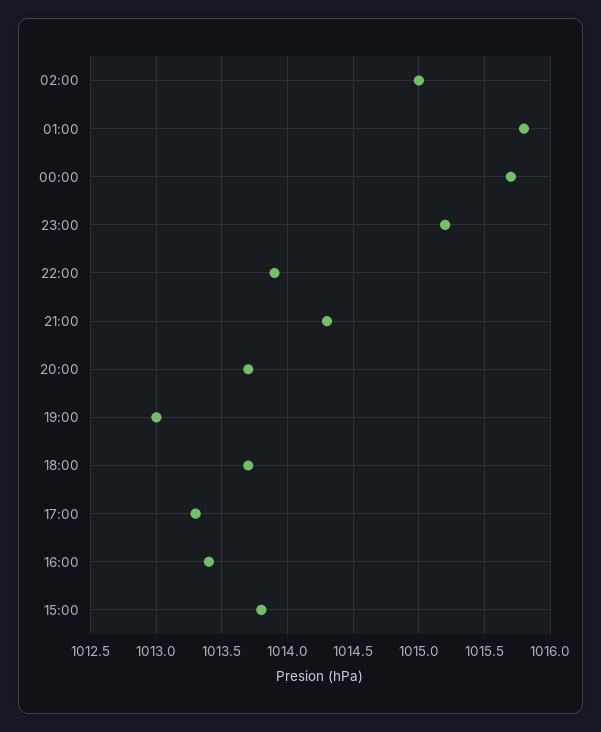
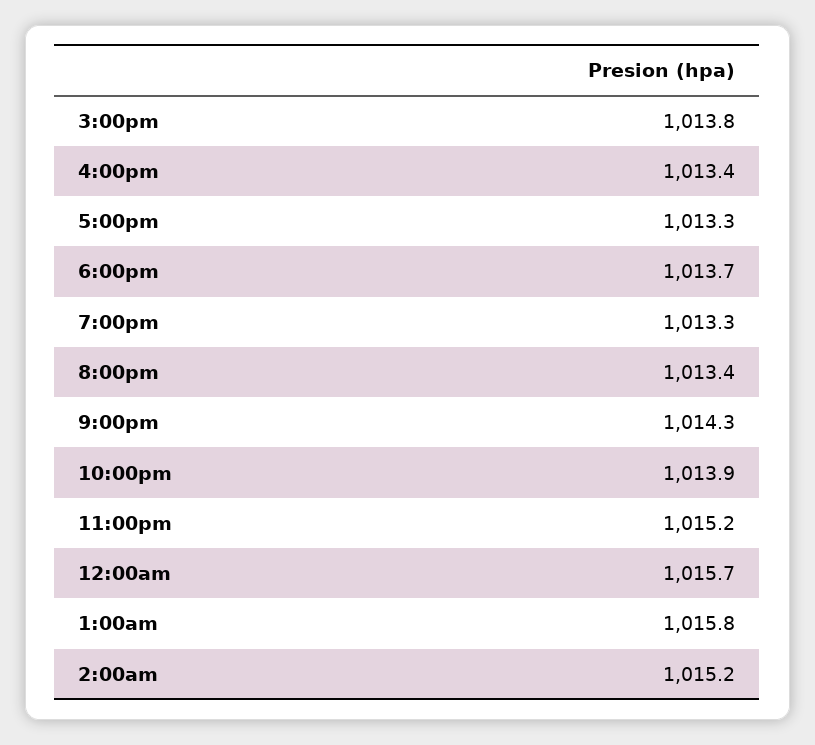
02:00: 1015 -> 1015.2
20:00: 1013.7 -> 1013.4
19:00: 1013 -> 1013.3

